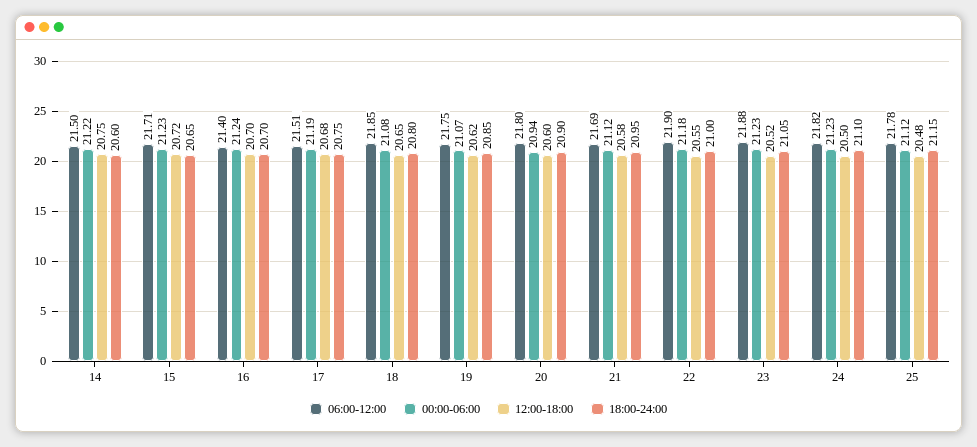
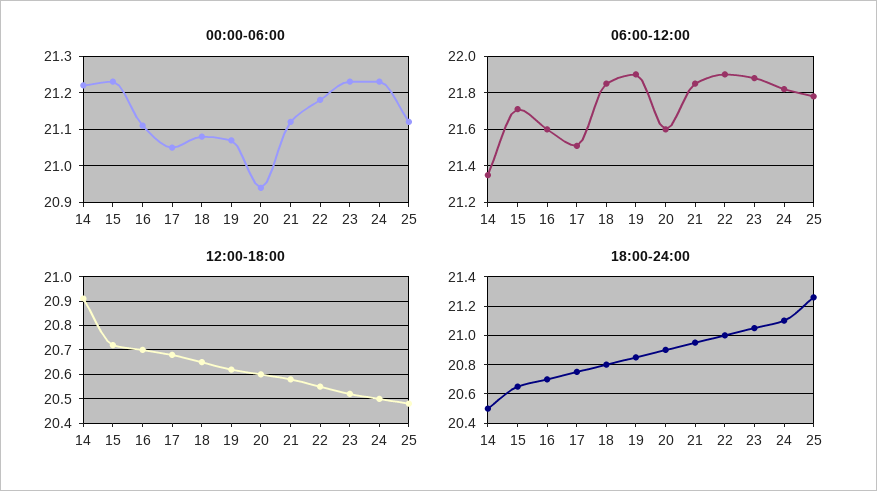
06:00-12:00, 14: 21.5 -> 21.35
12:00-18:00, 14: 20.75 -> 20.9
18:00-24:00, 14: 20.6 -> 20.5
06:00-12:00, 16: 21.4 -> 21.6
00:00-06:00, 16: 21.24 -> 21.1
00:00-06:00, 17: 21.19 -> 21.05
06:00-12:00, 19: 21.75 -> 21.9
06:00-12:00, 20: 21.8 -> 21.6
06:00-12:00, 21: 21.69 -> 21.85
18:00-24:00, 25: 21.15 -> 21.25

